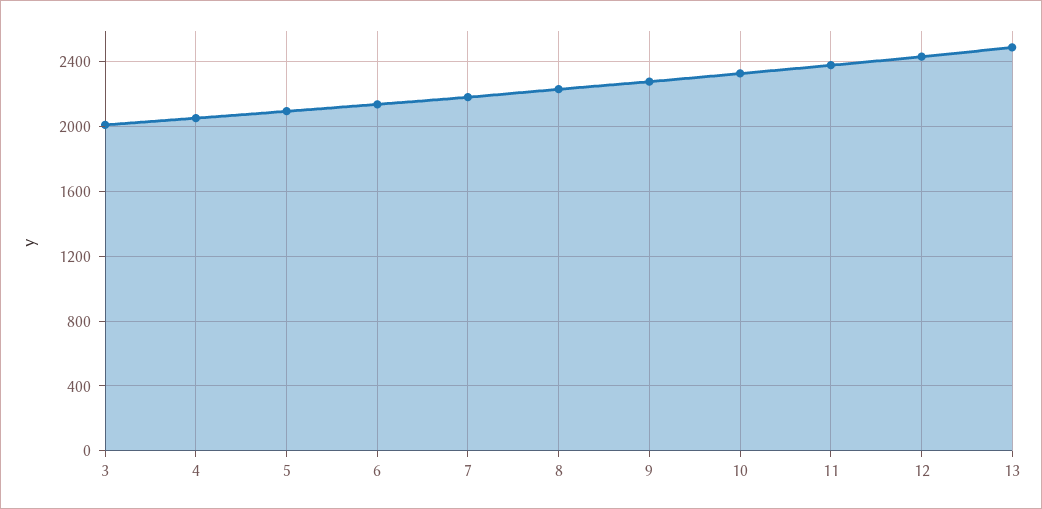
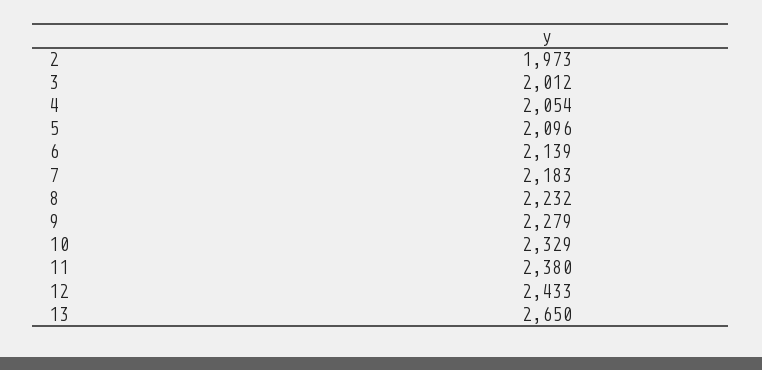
13: 2500 -> 2650
2: none -> 1973

